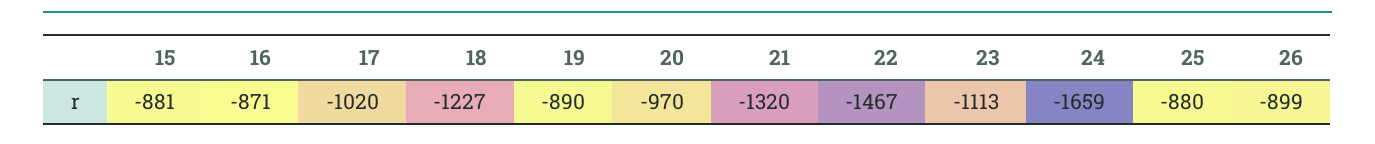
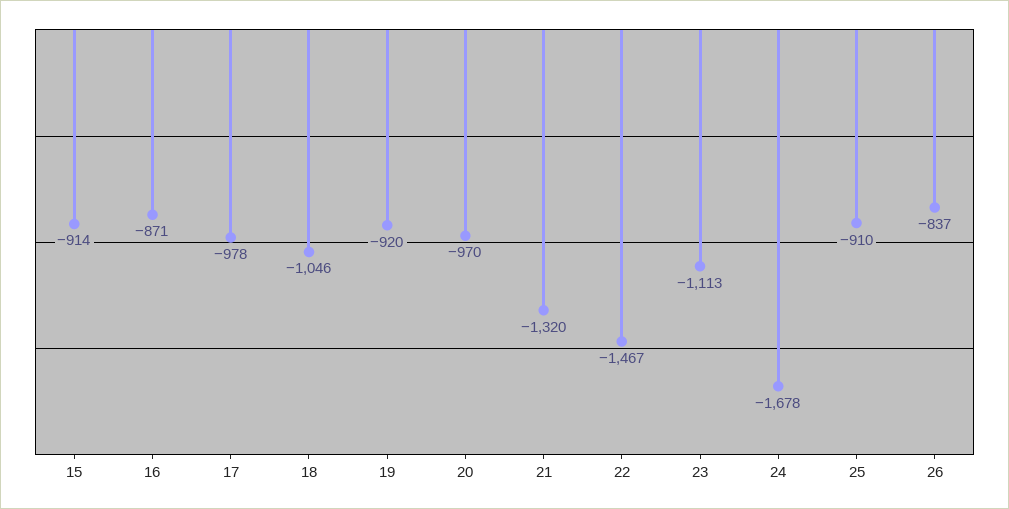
15: -881 -> -914
17: -1020 -> -978
18: -1227 -> -1046
19: -890 -> -920
24: -1659 -> -1678
25: -880 -> -910
26: -899 -> -837

